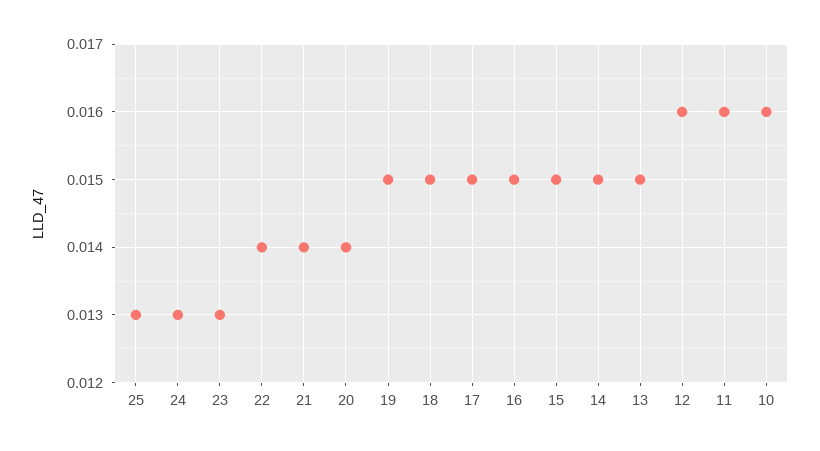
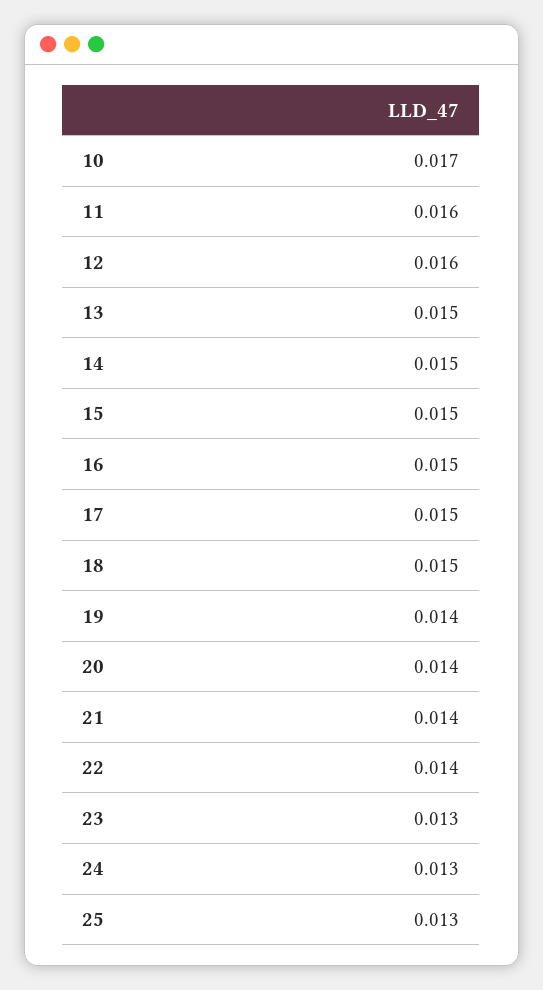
19: 0.015 -> 0.014
10: 0.016 -> 0.017

